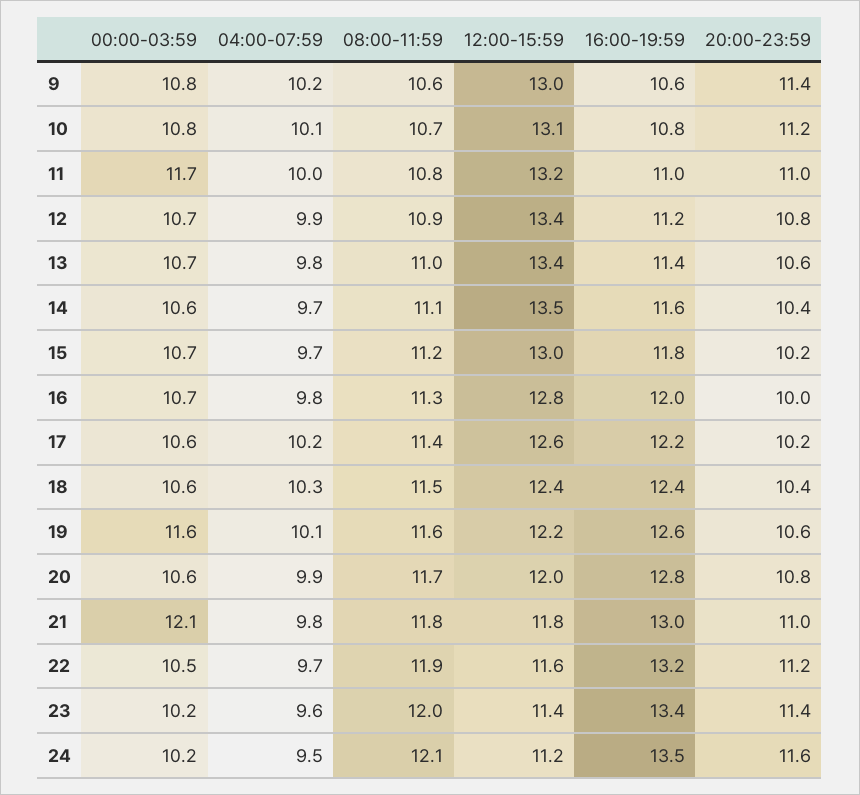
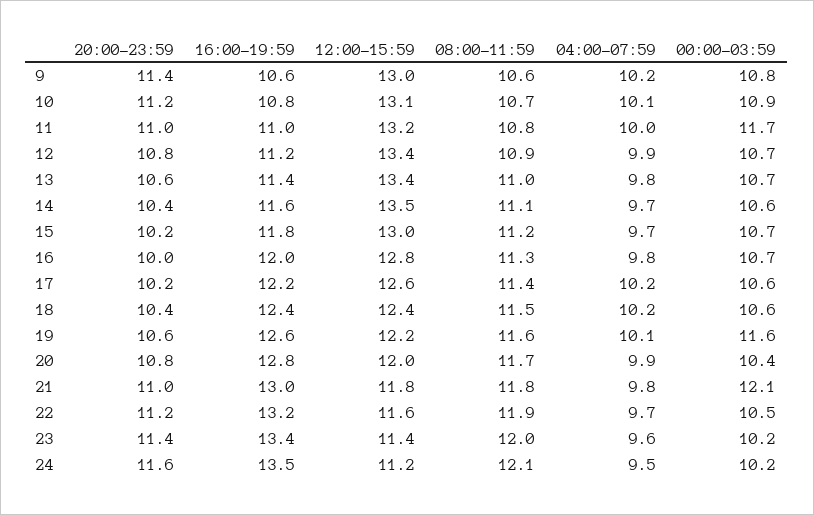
00:00-03:59, 10: 10.8 -> 10.9
04:00-07:59, 18: 10.3 -> 10.2
00:00-03:59, 20: 10.6 -> 10.4

